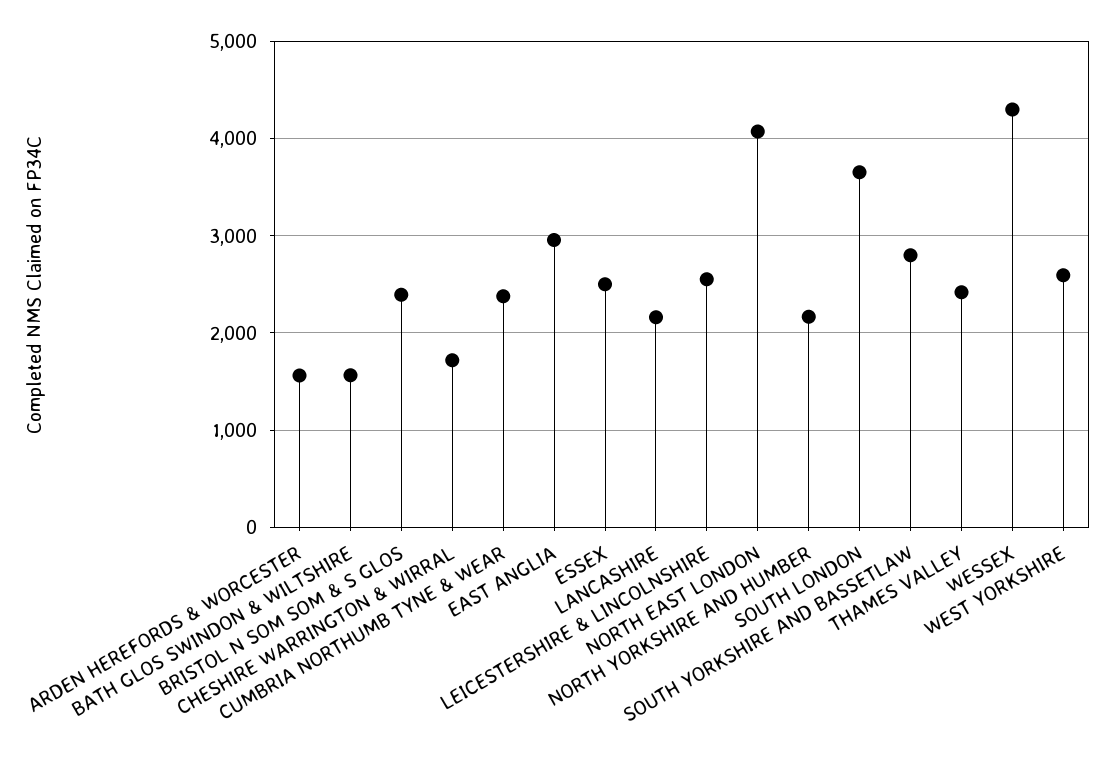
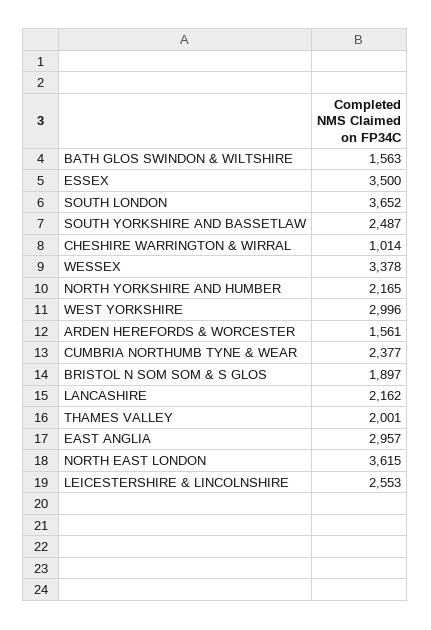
BRISTOL N SOM SOM & S GLOS: 2400 -> 1897
CHESHIRE WARRINGTON & WIRRAL: 1700 -> 1014
ESSEX: 2500 -> 3500
NORTH EAST LONDON: 4100 -> 3615
SOUTH YORKSHIRE AND BASSETLAW: 2800 -> 2487
THAMES VALLEY: 2400 -> 2001
WESSEX: 4300 -> 3378
WEST YORKSHIRE: 2600 -> 2996

